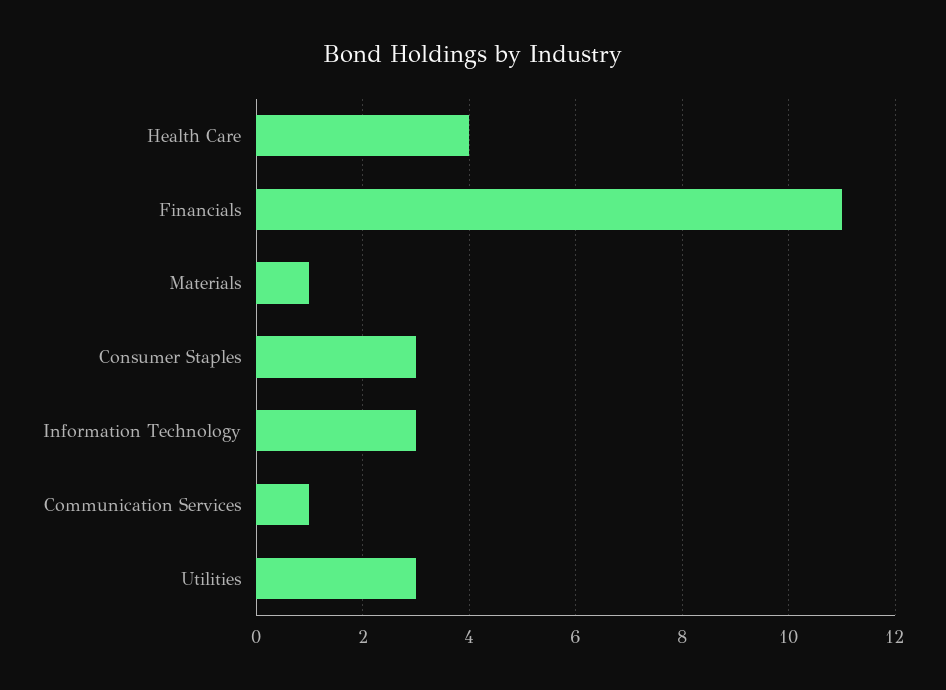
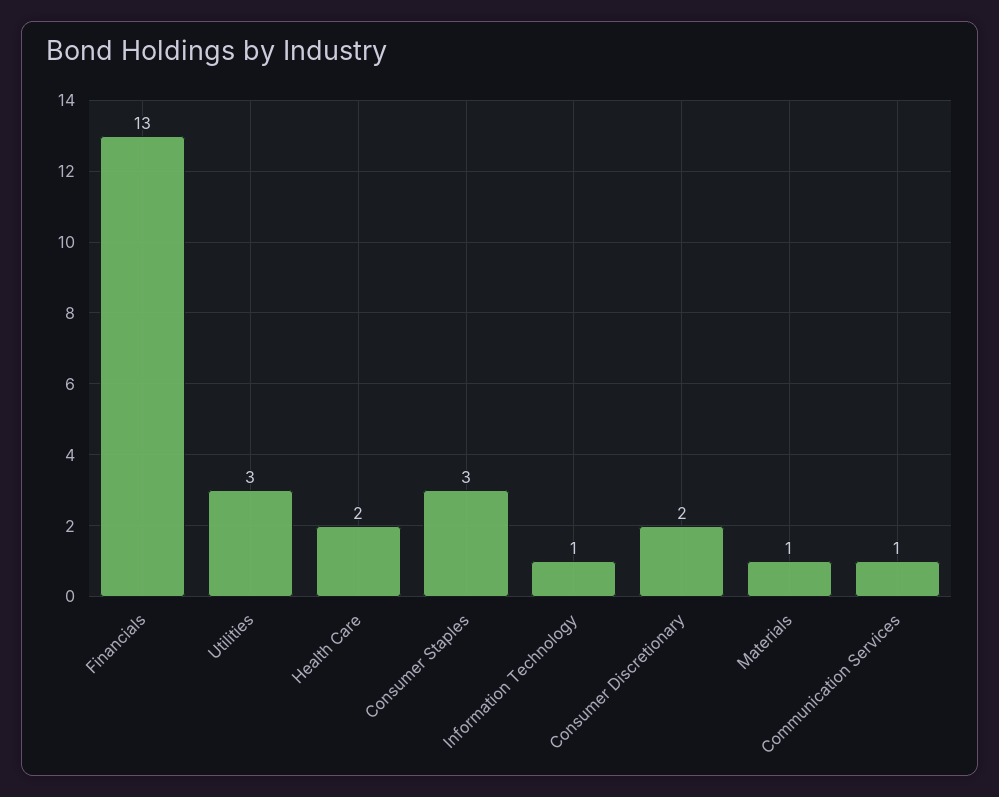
Health Care: 4 -> 2
Financials: 11 -> 13
Information Technology: 3 -> 1
Consumer Discretionary: none -> 2

